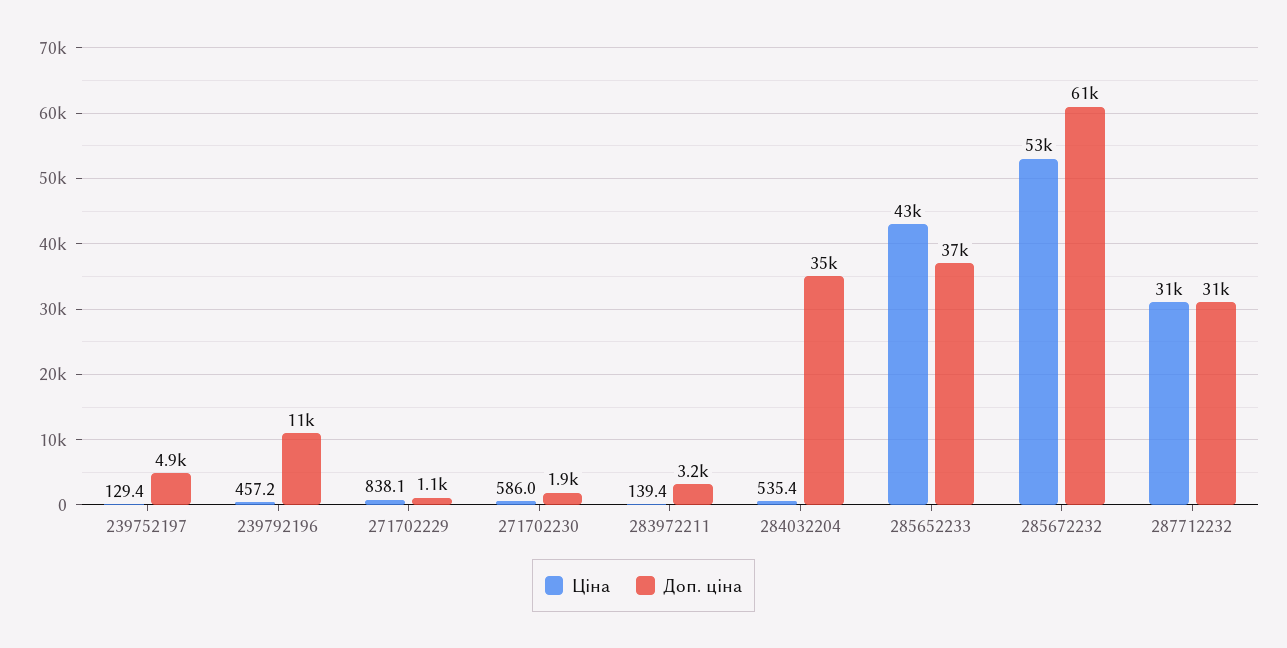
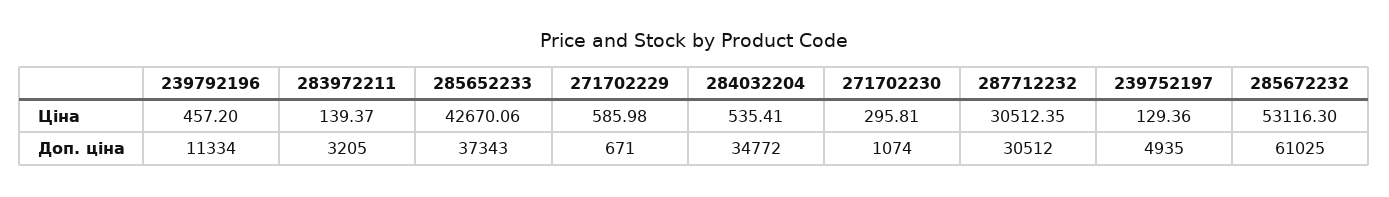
Ціна, 271702229: 838.1 -> 585.98
Доп. ціна, 271702229: 1100 -> 671
Ціна, 271702230: 586 -> 295.81
Доп. ціна, 271702230: 1900 -> 1074

